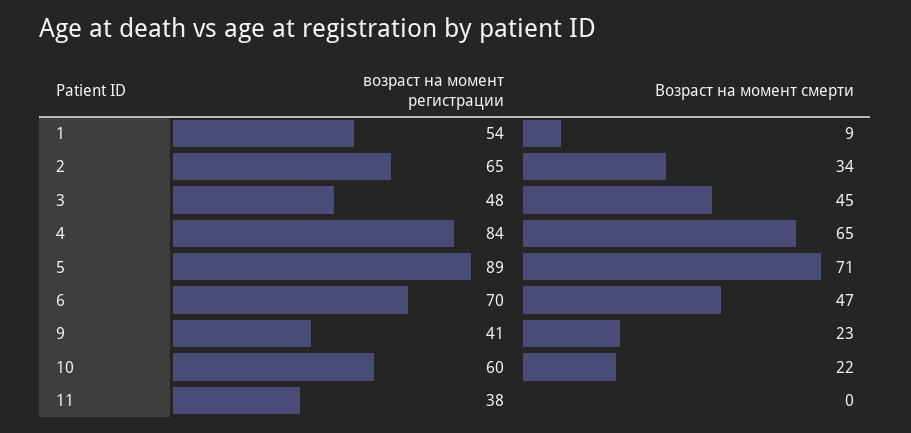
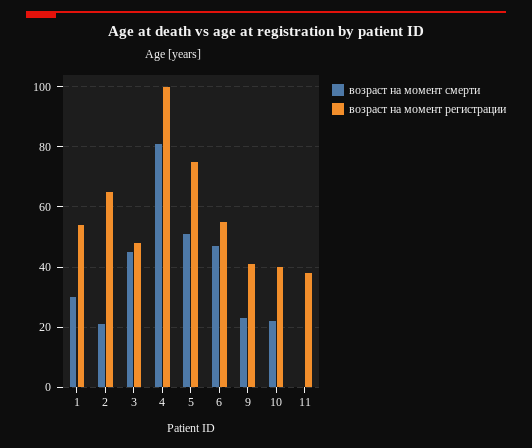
Возраст на момент смерти, 1: 9 -> 30
Возраст на момент смерти, 2: 34 -> 20
возраст на момент регистрации, 4: 84 -> 100
Возраст на момент смерти, 4: 65 -> 80
возраст на момент регистрации, 5: 89 -> 75
Возраст на момент смерти, 5: 71 -> 50
возраст на момент регистрации, 6: 70 -> 55
возраст на момент регистрации, 10: 60 -> 40

